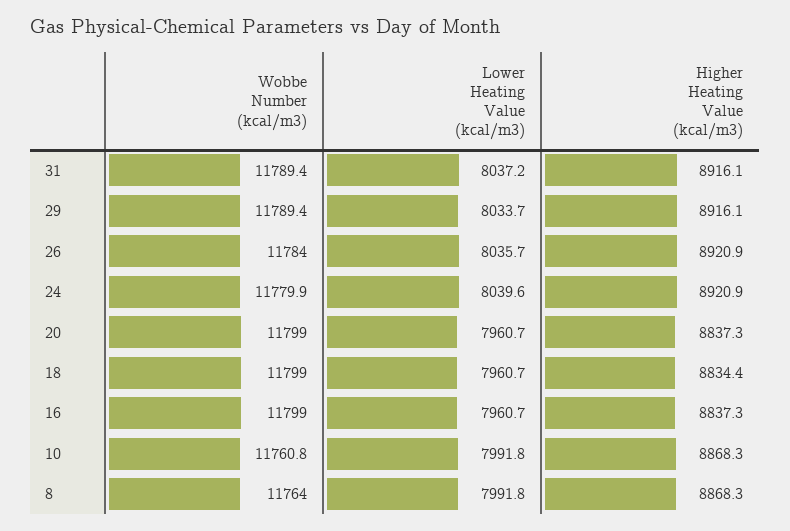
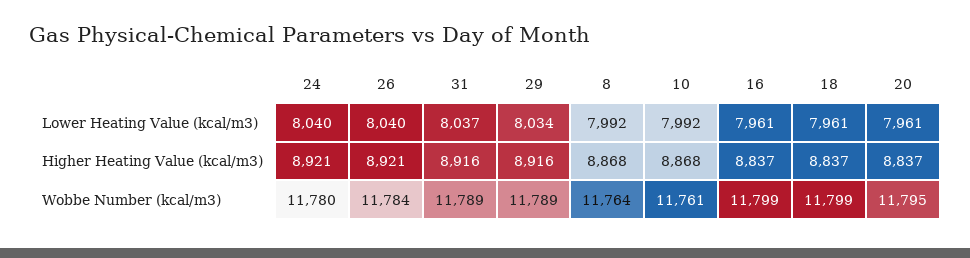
Lower Heating Value (kcal/m3), 26: 8035.7 -> 8040
Wobbe Number (kcal/m3), 20: 11799 -> 11795
Higher Heating Value (kcal/m3), 18: 8834.4 -> 8837

